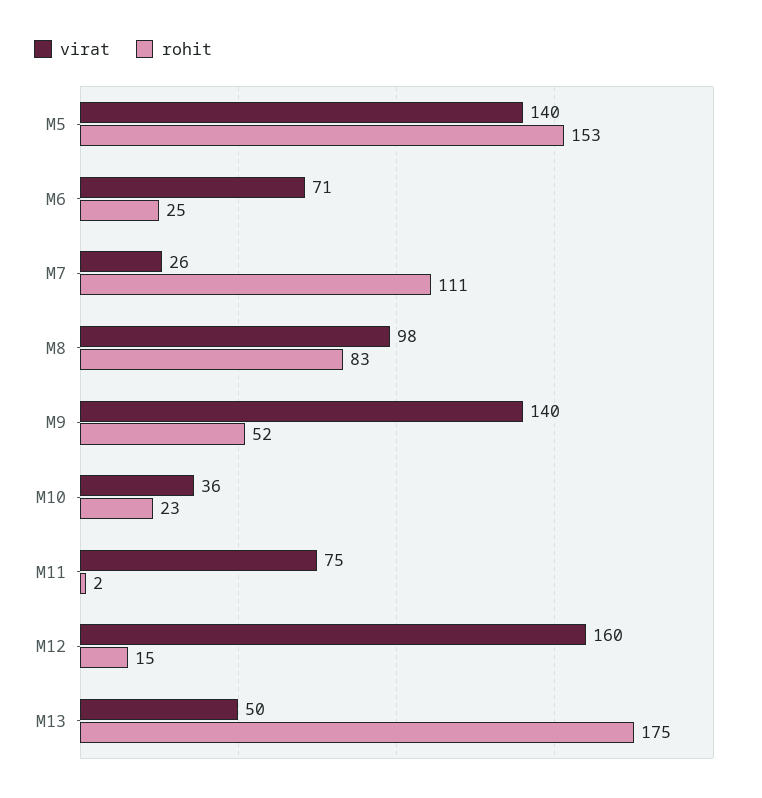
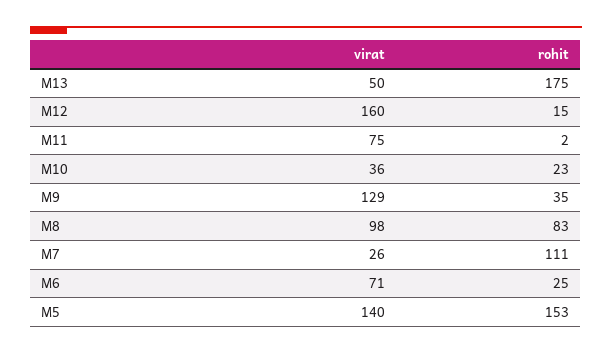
virat, M9: 140 -> 129
rohit, M9: 52 -> 35

